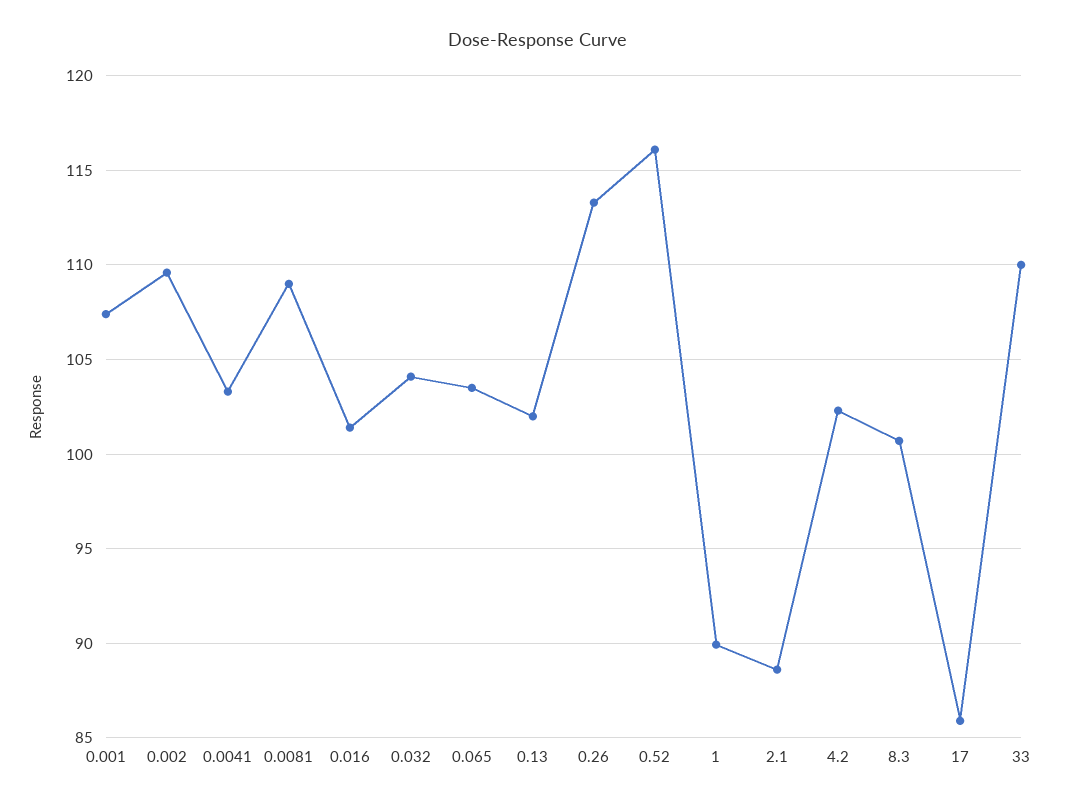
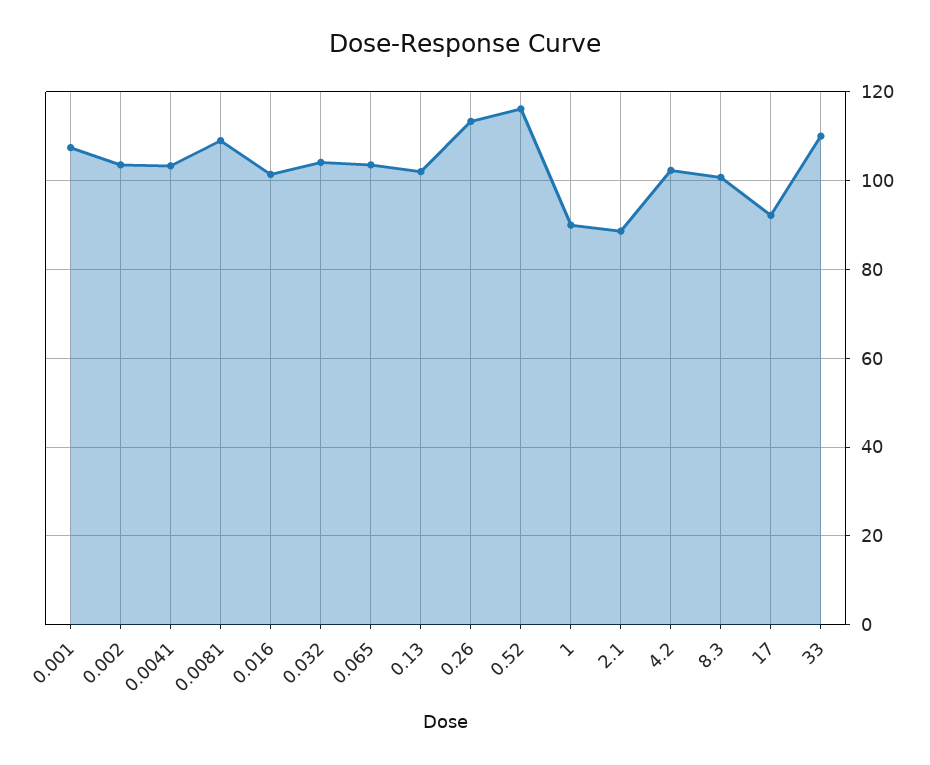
0.002: 109.5 -> 104
17: 86 -> 92

